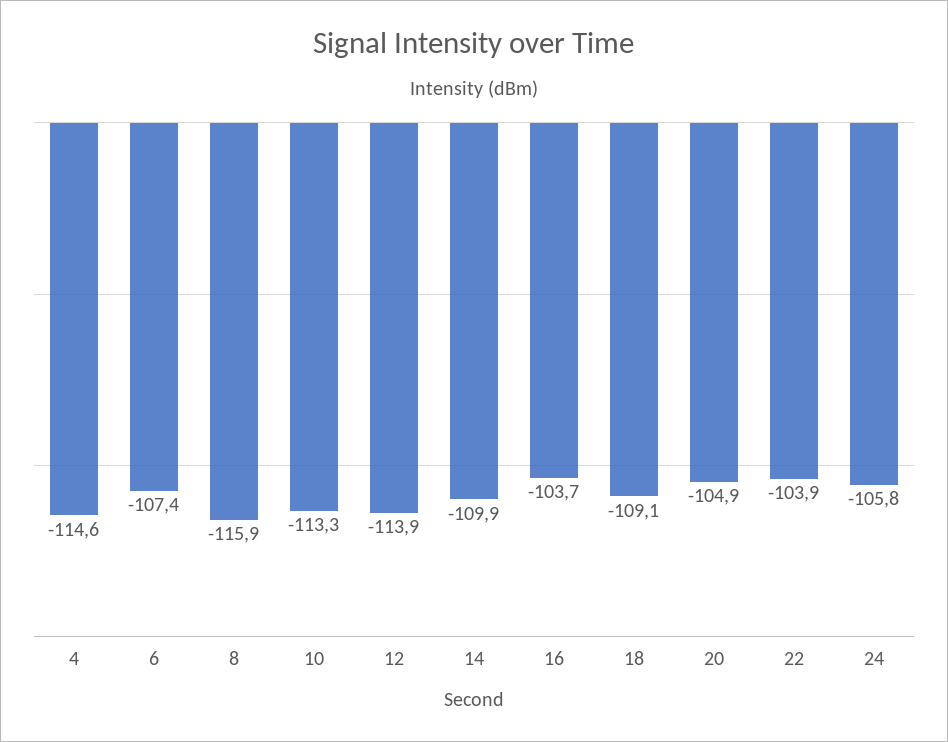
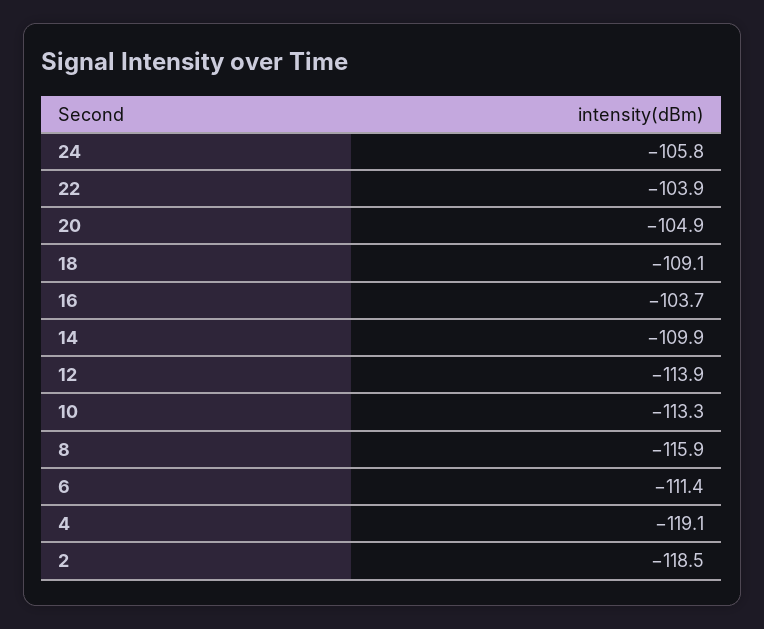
4: -114.6 -> -119.1
6: -107.4 -> -111.4
2: none -> -118.5

